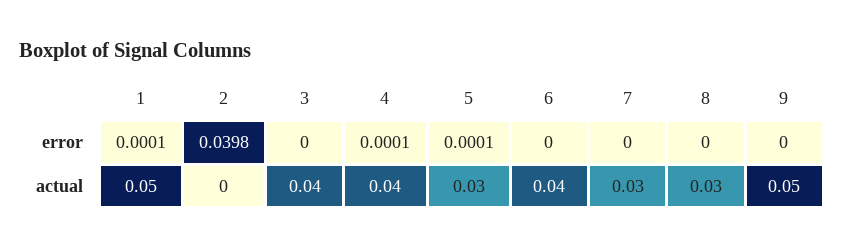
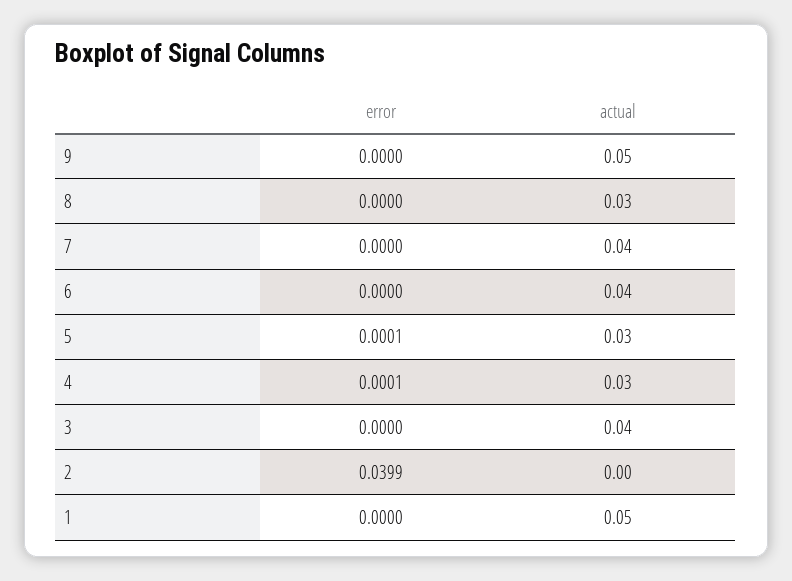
1, error: 0.0001 -> 0
2, error: 0.0398 -> 0.0399
4, actual: 0.04 -> 0.03
7, actual: 0.03 -> 0.04

